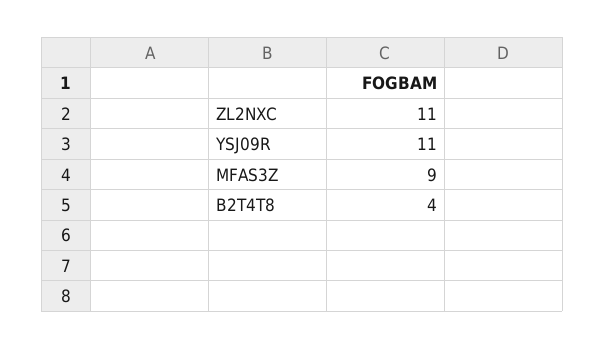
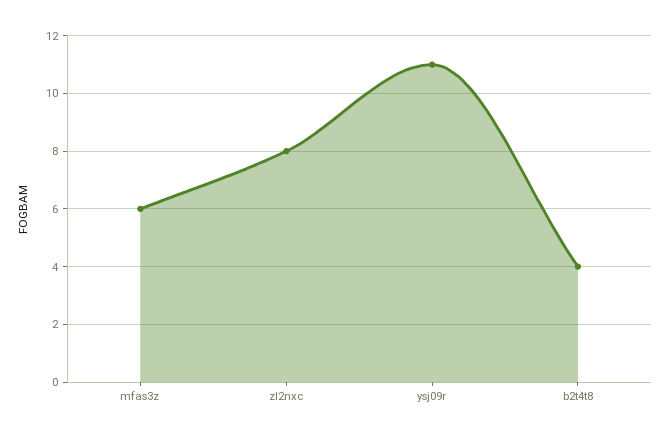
ZL2NXC: 11 -> 8
MFAS3Z: 9 -> 6

